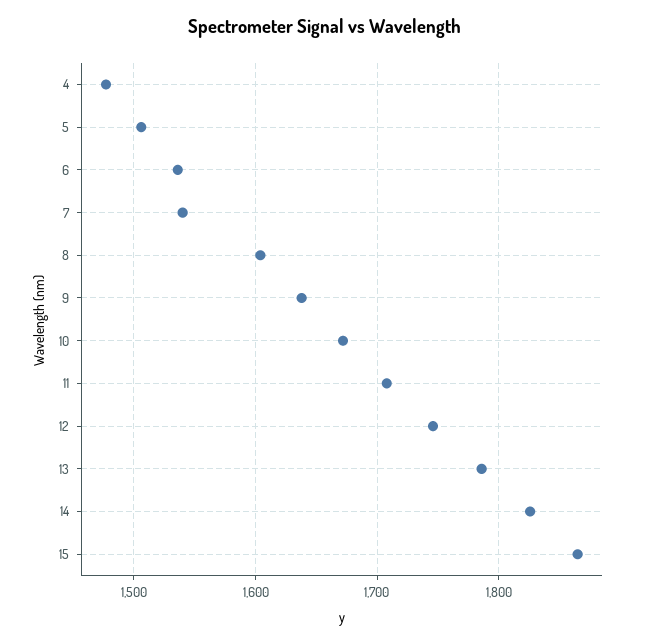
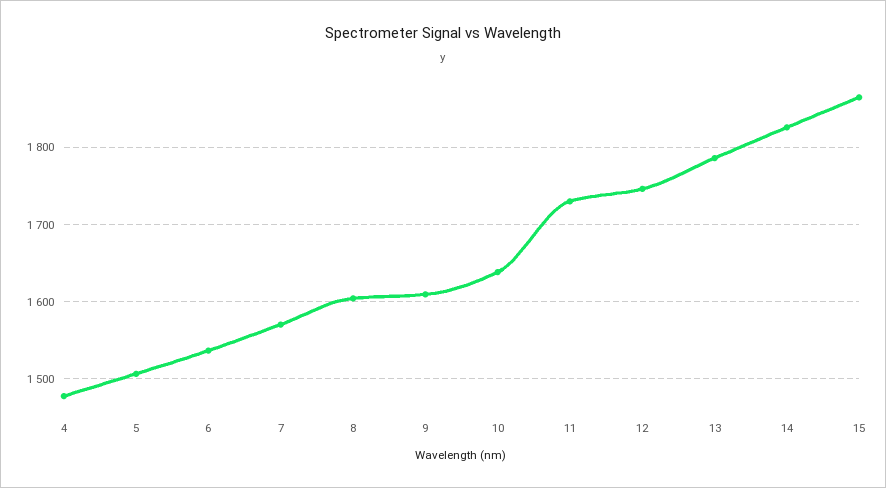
7: 1540 -> 1570
9: 1640 -> 1610
10: 1670 -> 1640
11: 1710 -> 1730

